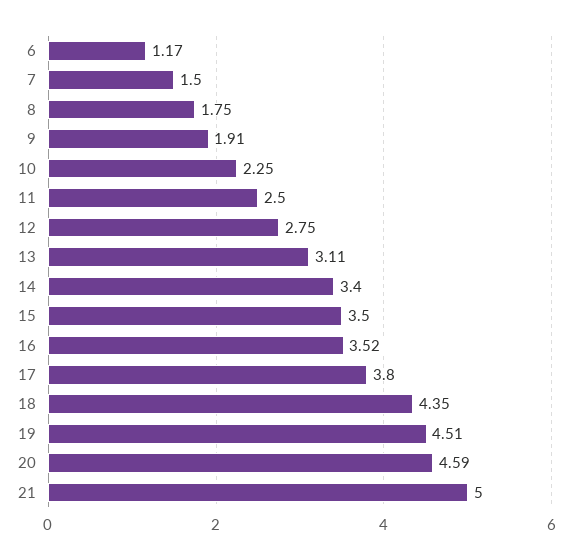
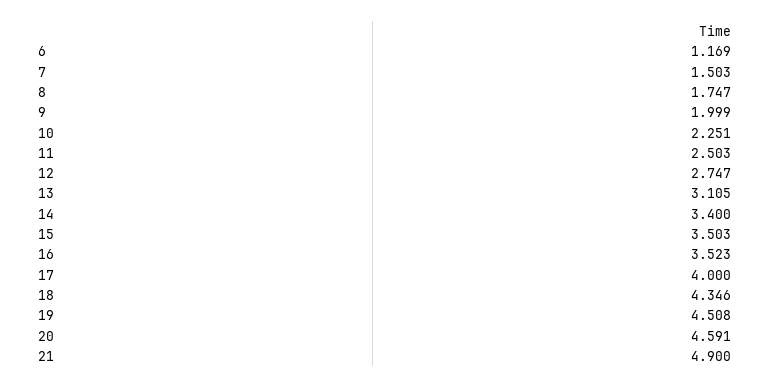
9: 1.91 -> 1.999
17: 3.8 -> 4
21: 5 -> 4.9

